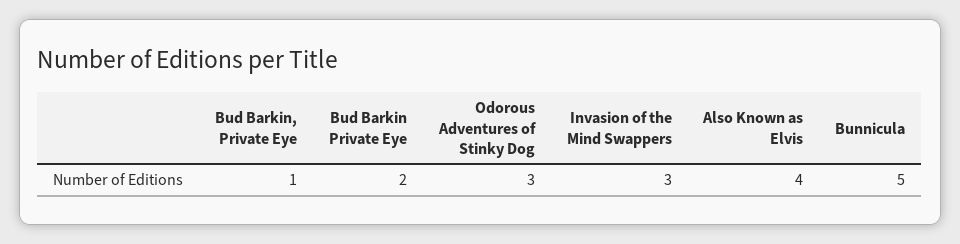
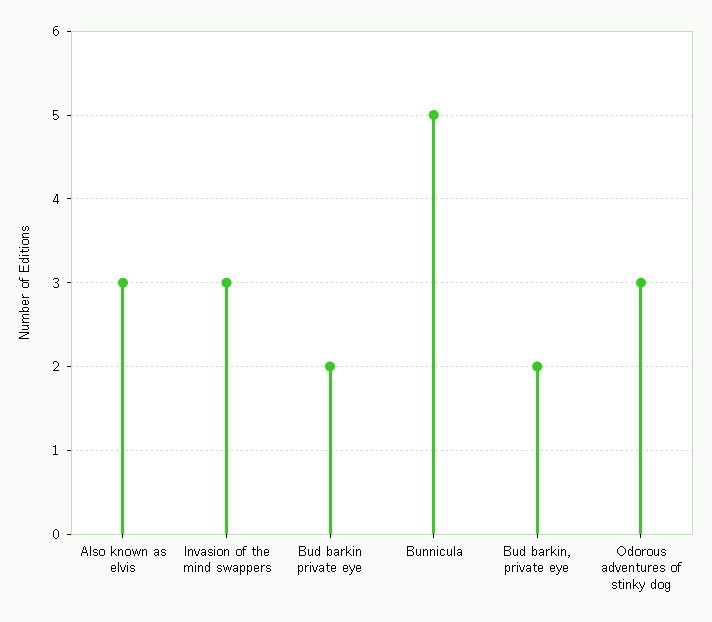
Bud Barkin, Private Eye: 1 -> 2
Also Known as Elvis: 4 -> 3

